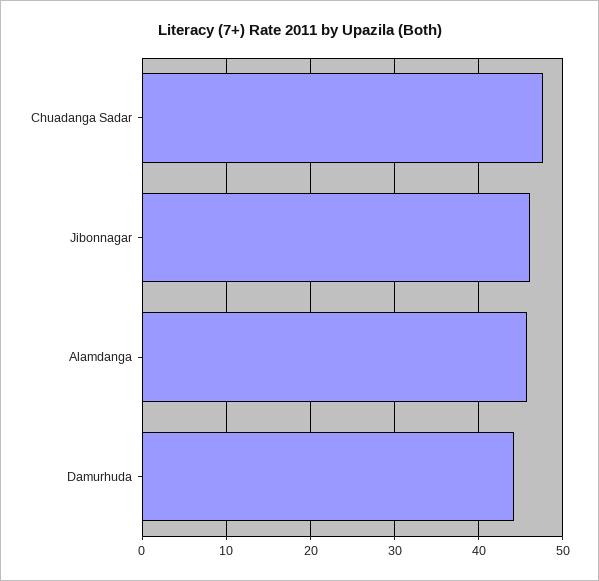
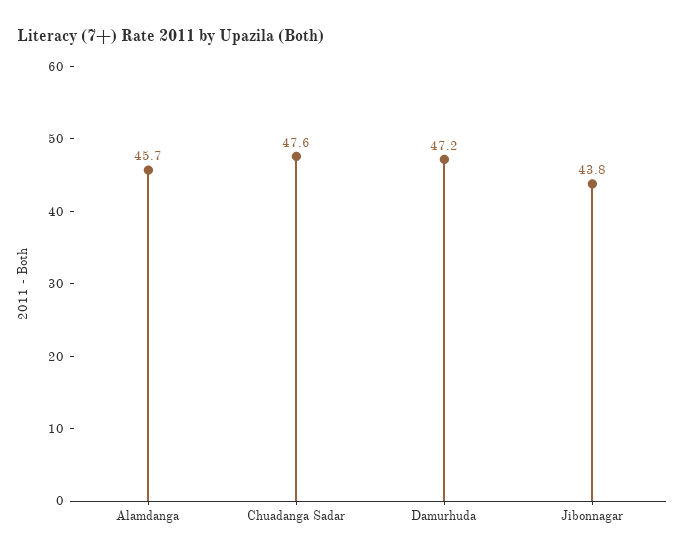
Jibonnagar: 46 -> 43.8
Damurhuda: 44 -> 47.2

